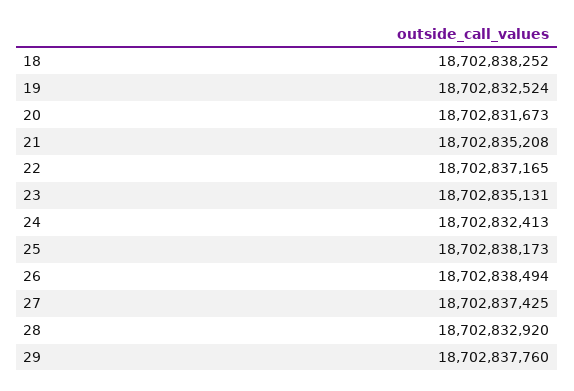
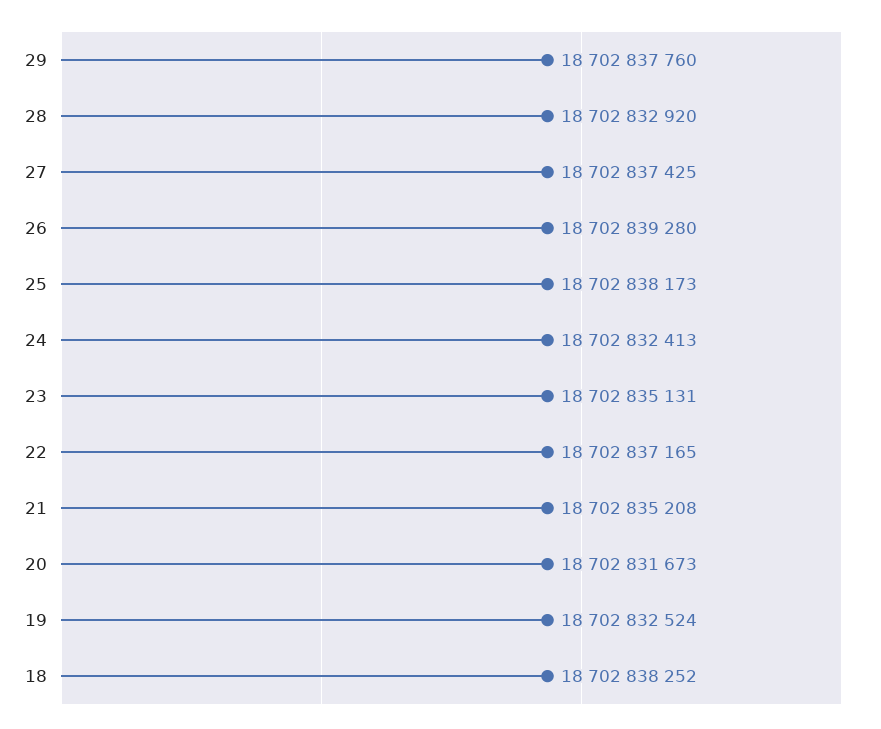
26: 18702838494 -> 18702839280

